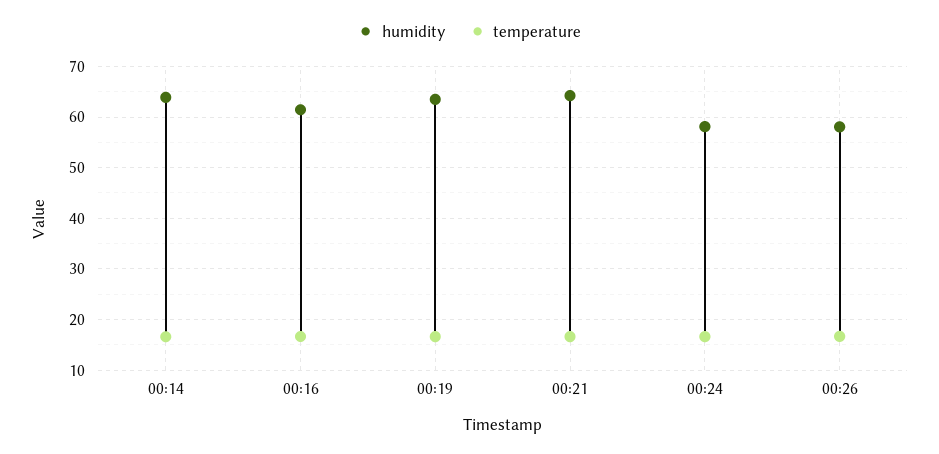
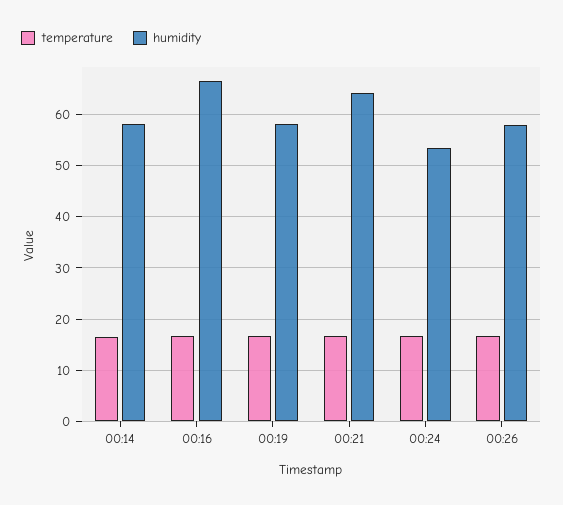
humidity, 00:14: 64 -> 58
humidity, 00:16: 62 -> 66
humidity, 00:19: 64 -> 58
humidity, 00:24: 58 -> 54

